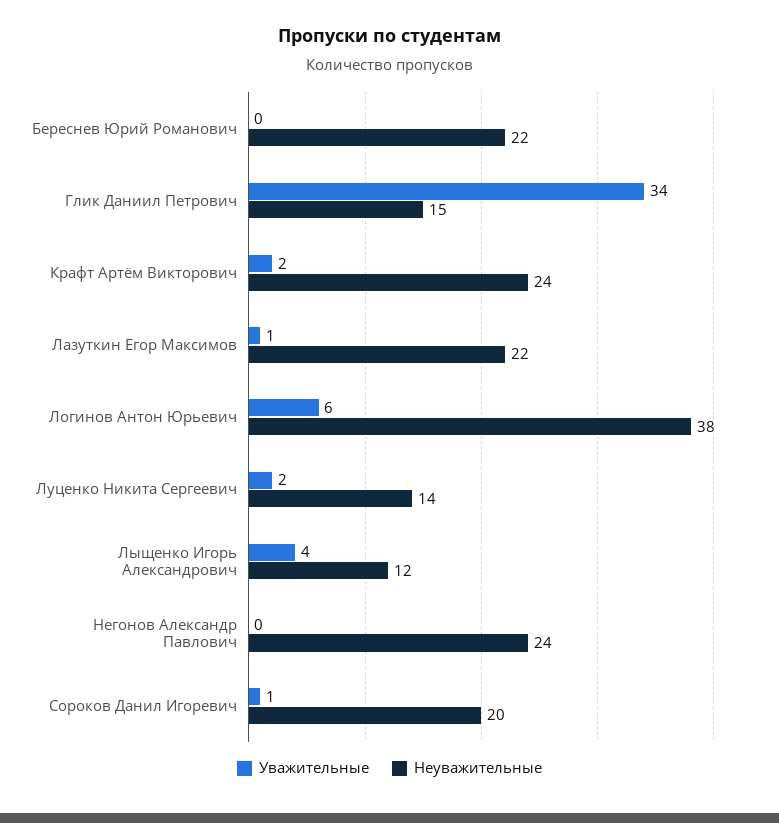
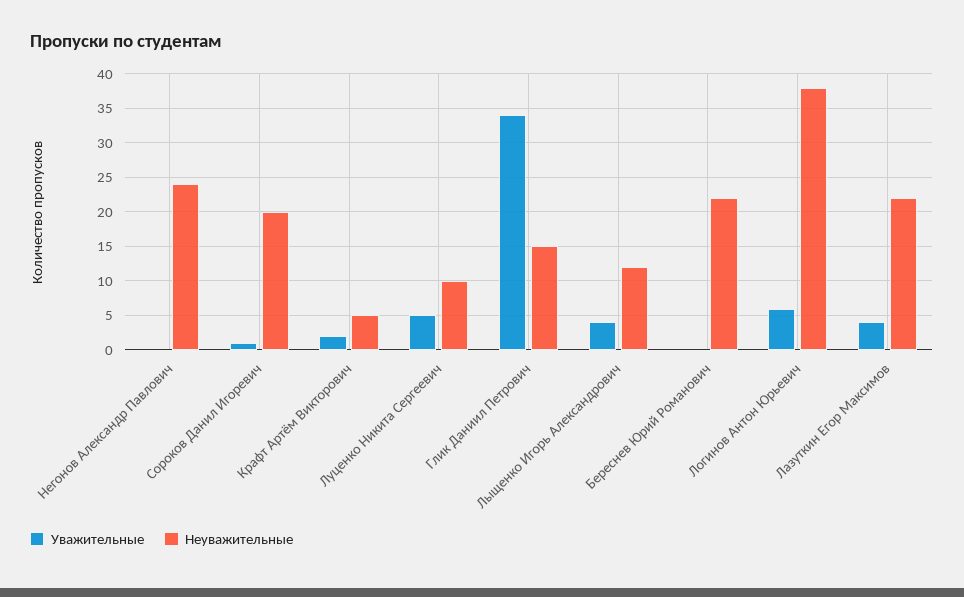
Неуважительные, Крафт Артём Викторович: 24 -> 5
Уважительные, Лазуткин Егор Максимов: 1 -> 4
Уважительные, Луценко Никита Сергеевич: 2 -> 5
Неуважительные, Луценко Никита Сергеевич: 14 -> 10

